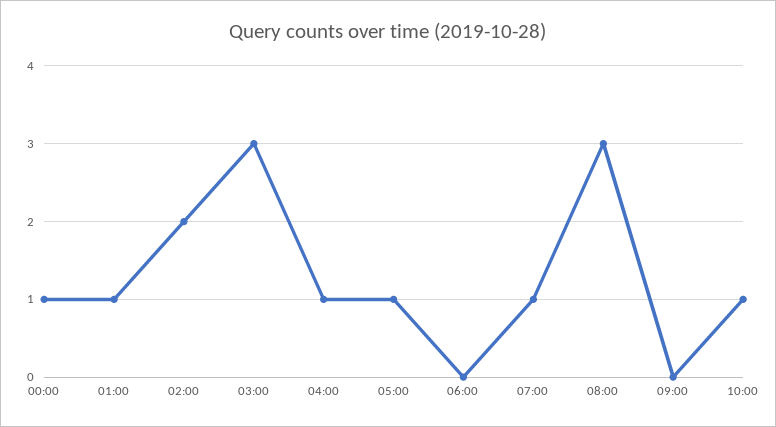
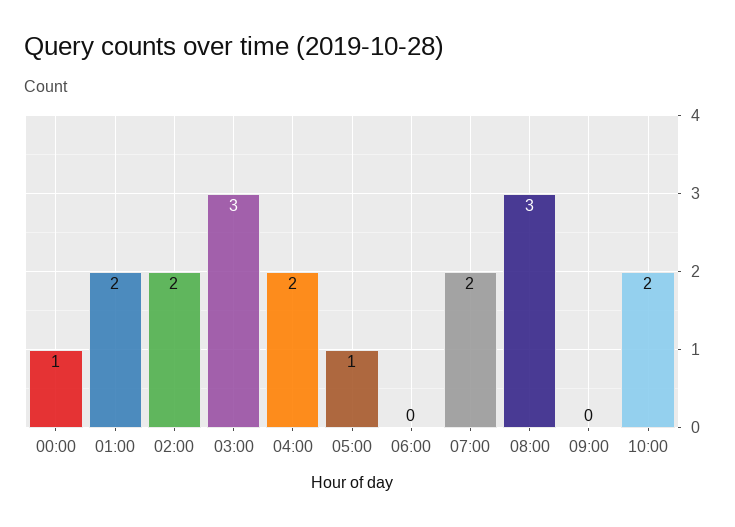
01:00: 1 -> 2
04:00: 1 -> 2
07:00: 1 -> 2
10:00: 1 -> 2

